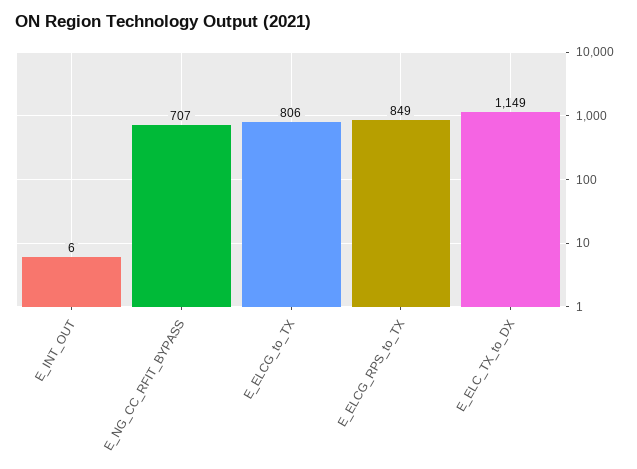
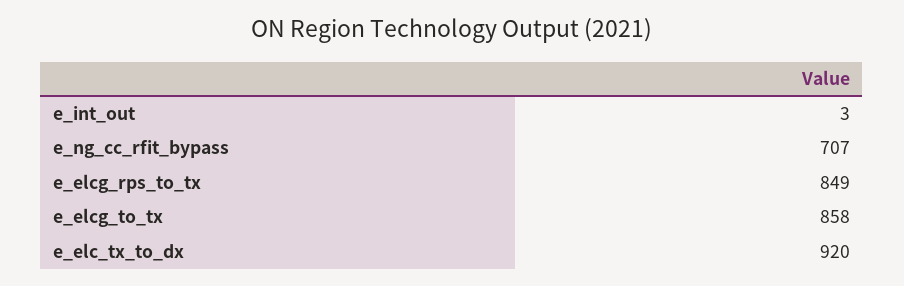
E_INT_OUT: 6 -> 3
E_ELCG_to_TX: 806 -> 858
E_ELC_TX_to_DX: 1149 -> 920

